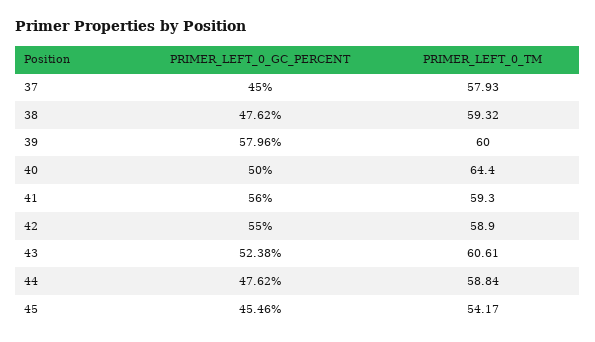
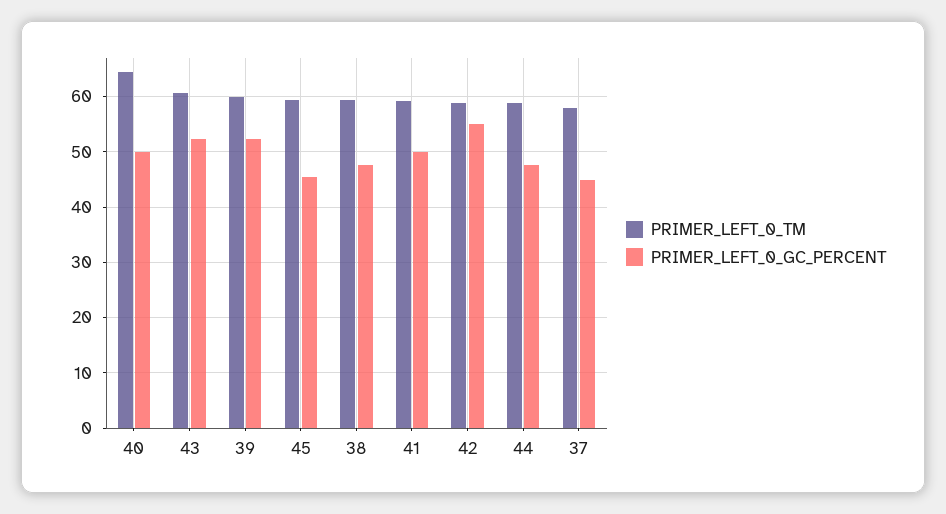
PRIMER_LEFT_0_GC_PERCENT, 39: 57.96 -> 52
PRIMER_LEFT_0_GC_PERCENT, 41: 56 -> 50
PRIMER_LEFT_0_TM, 45: 54.17 -> 60

